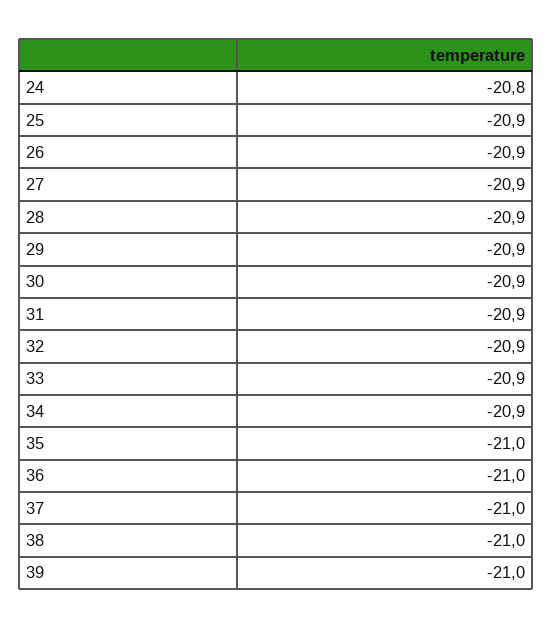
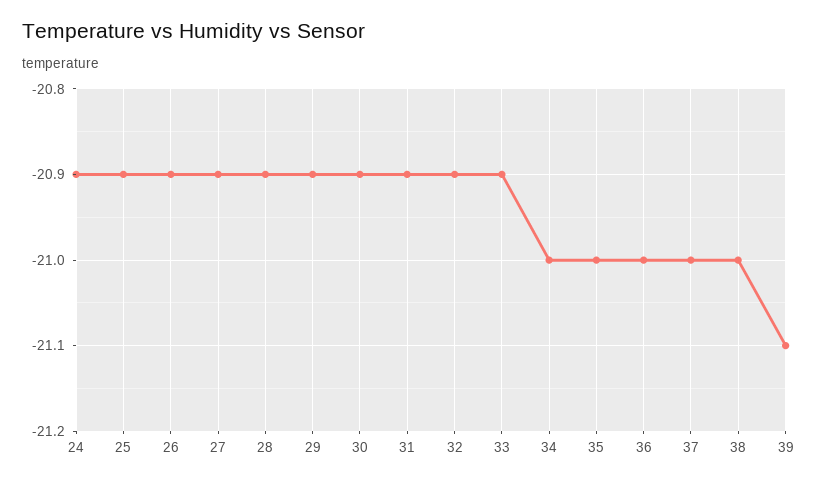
24: -20.8 -> -20.9
34: -20.9 -> -21
39: -21 -> -21.1

